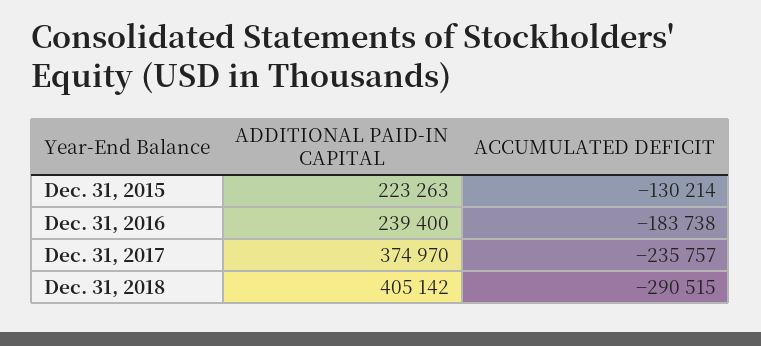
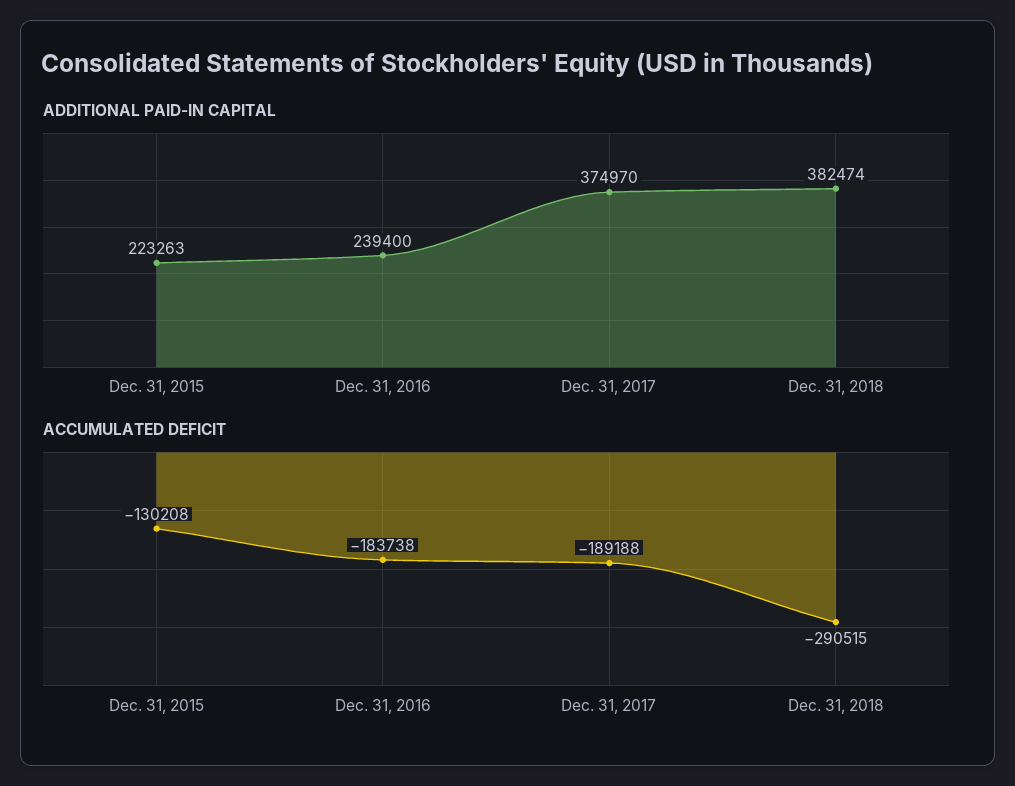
ACCUMULATED DEFICIT, Dec. 31, 2015: -130214 -> -130208
ACCUMULATED DEFICIT, Dec. 31, 2017: -235757 -> -189188
ADDITIONAL PAID-IN CAPITAL, Dec. 31, 2018: 405142 -> 382474

